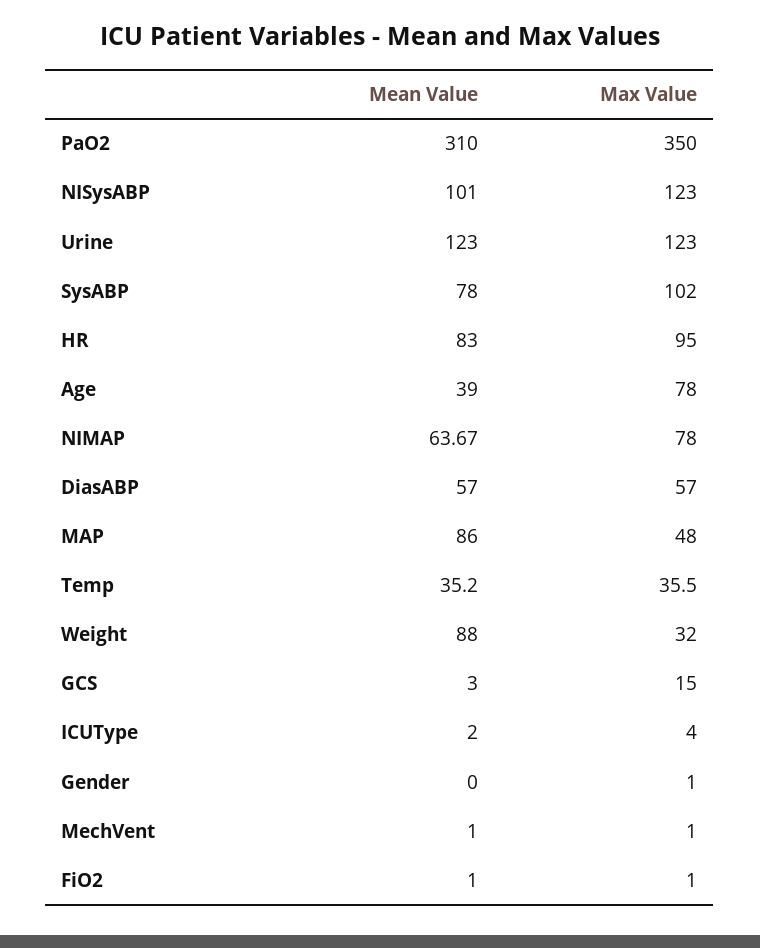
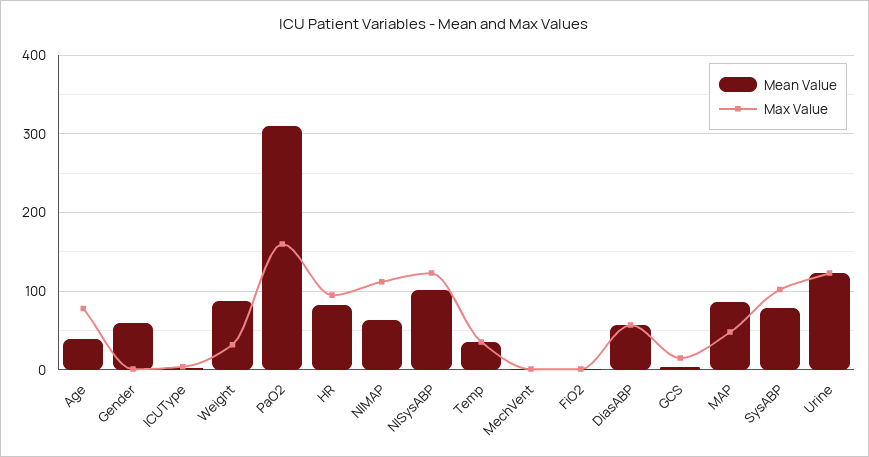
Max Value, PaO2: 350 -> 160
Max Value, NIMAP: 78 -> 110
Mean Value, Gender: 0 -> 60

